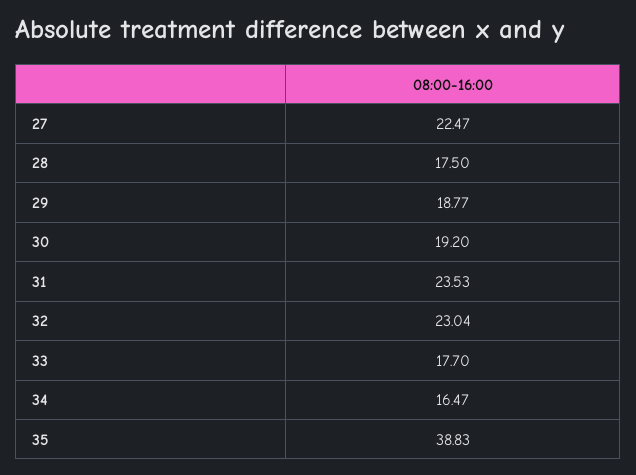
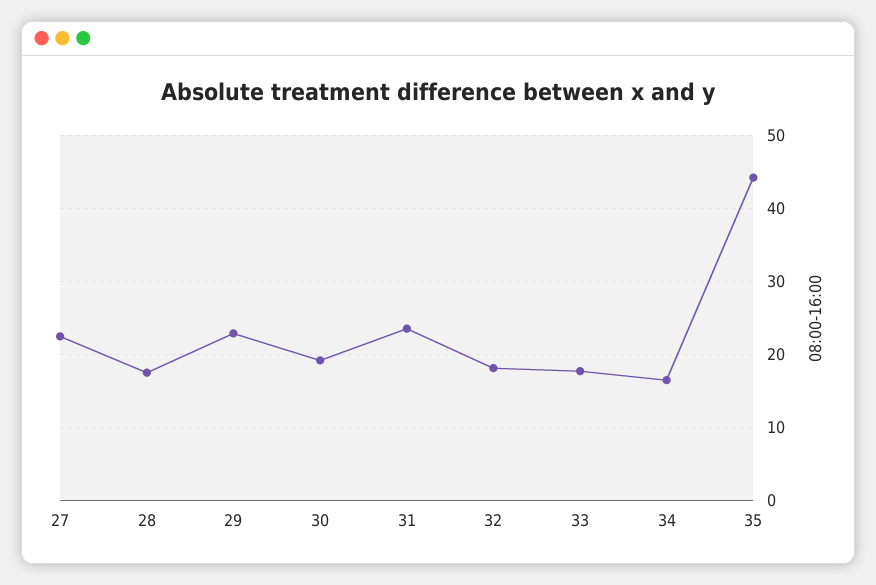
29: 18.77 -> 23
32: 23.04 -> 18
35: 38.83 -> 44

